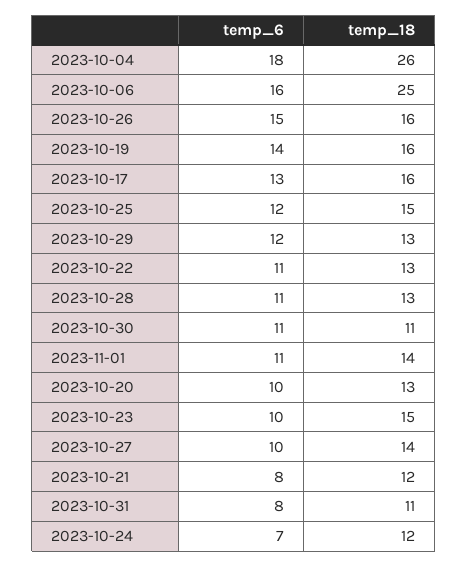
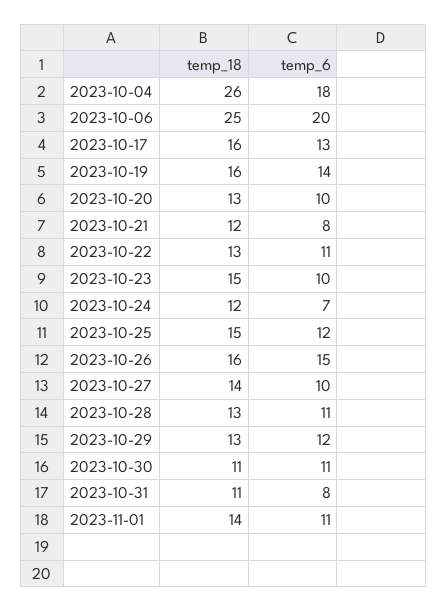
temp_6, 2023-10-06: 16 -> 20

